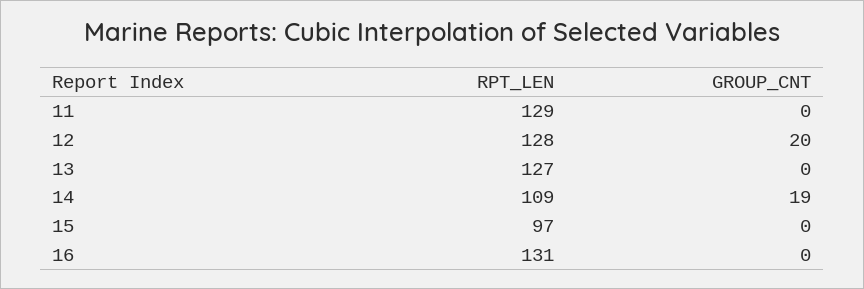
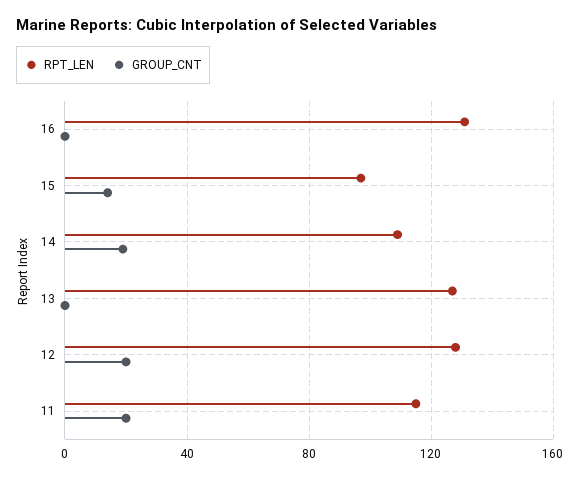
RPT_LEN, 11: 129 -> 115
GROUP_CNT, 11: 0 -> 20
GROUP_CNT, 15: 0 -> 15

